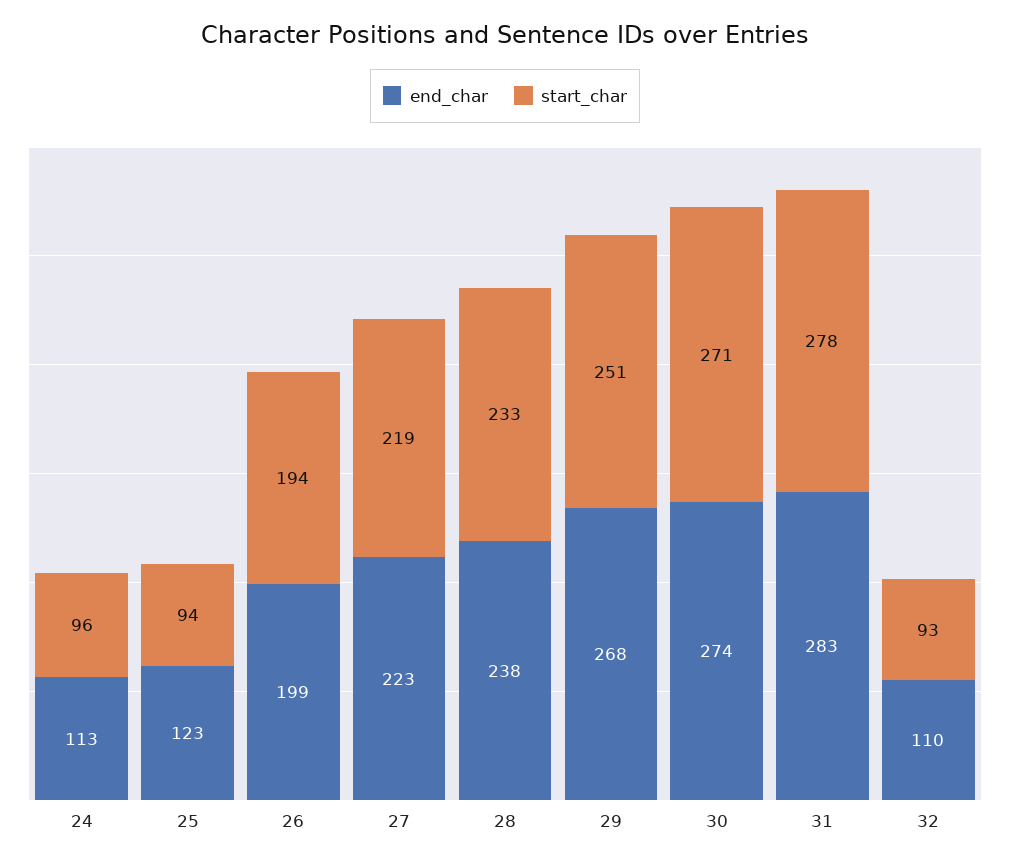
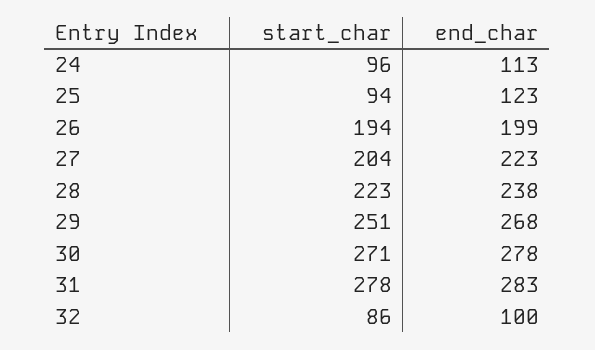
start_char, 27: 219 -> 204
start_char, 28: 233 -> 223
end_char, 30: 274 -> 278
end_char, 32: 110 -> 100
start_char, 32: 93 -> 86

